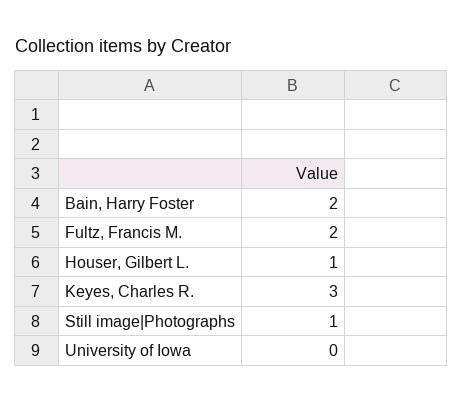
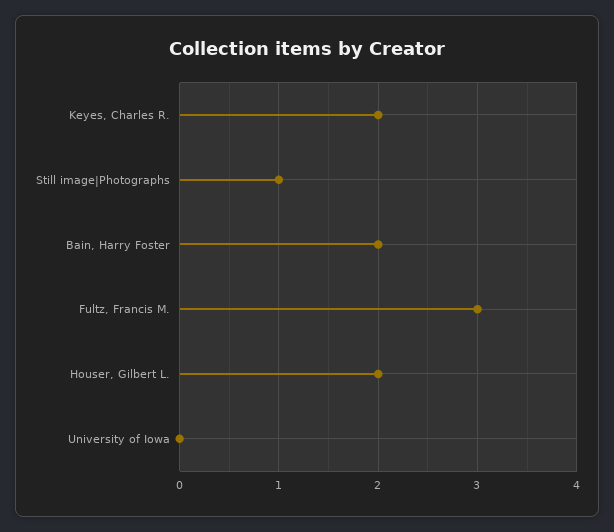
Fultz, Francis M.: 2 -> 3
Houser, Gilbert L.: 1 -> 2
Keyes, Charles R.: 3 -> 2

